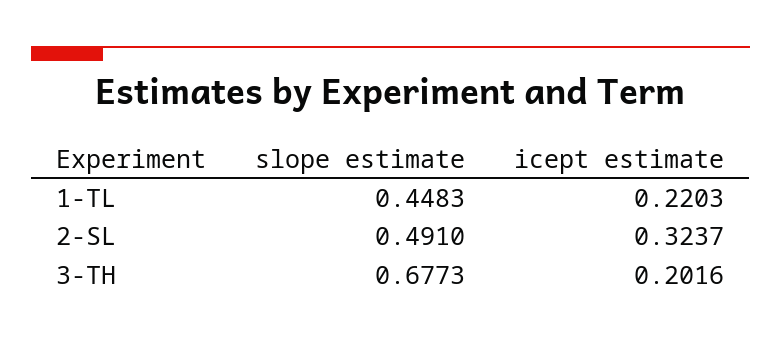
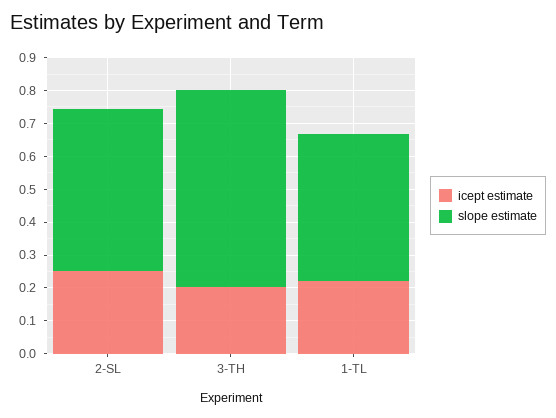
icept estimate, 2-SL: 0.3237 -> 0.25
slope estimate, 3-TH: 0.6773 -> 0.6

